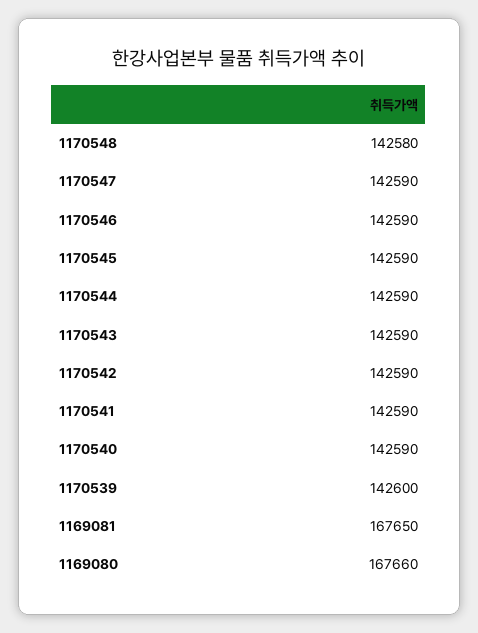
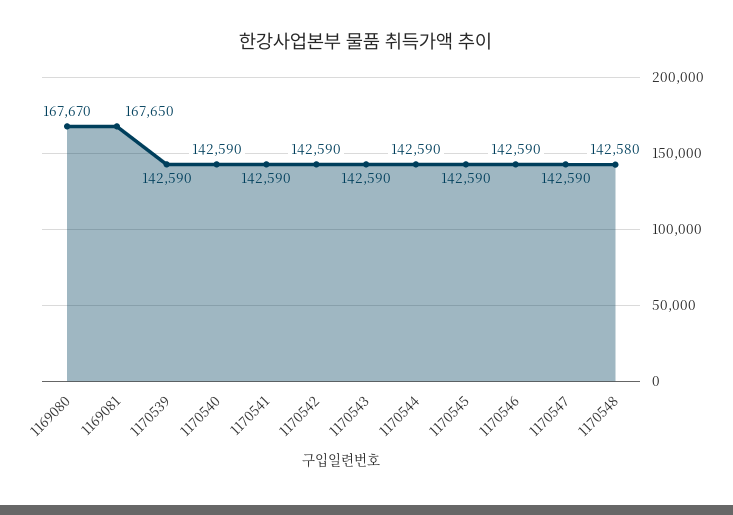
1170539: 142600 -> 142590
1169080: 167660 -> 167670

